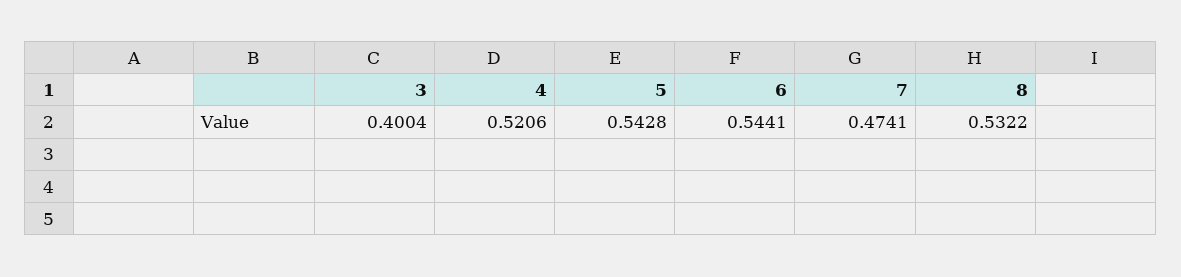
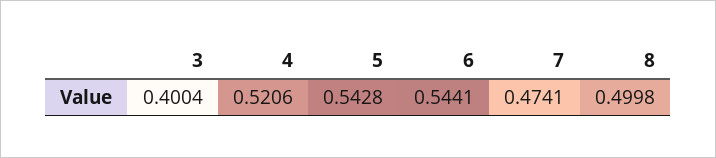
8: 0.5322 -> 0.4998

